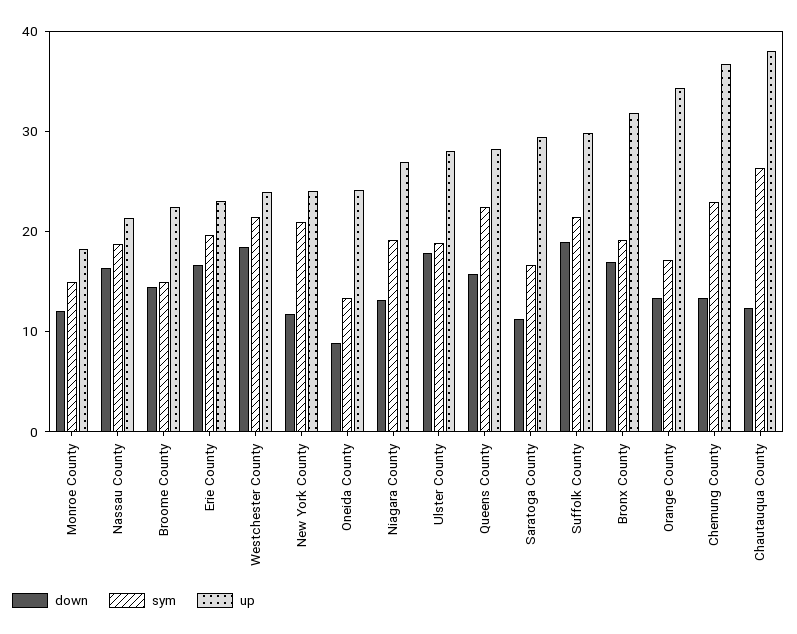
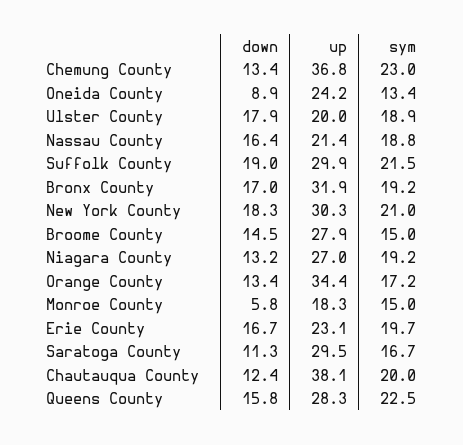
down, Monroe County: 12 -> 5.8
up, Broome County: 22 -> 27.9
down, Westchester County: 18 -> none
sym, Westchester County: 22 -> none
up, Westchester County: 24 -> none
down, New York County: 12 -> 18.3
up, New York County: 24 -> 30.3
up, Ulster County: 28 -> 20
sym, Chautauqua County: 26 -> 20

